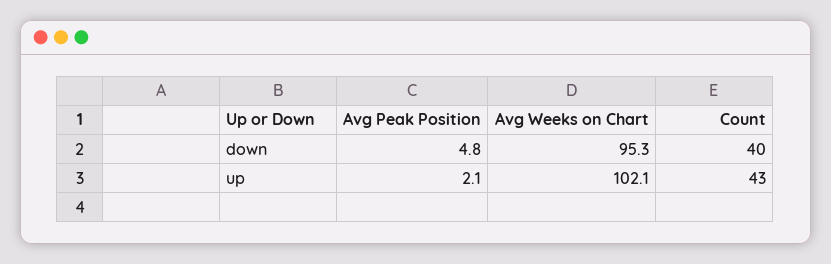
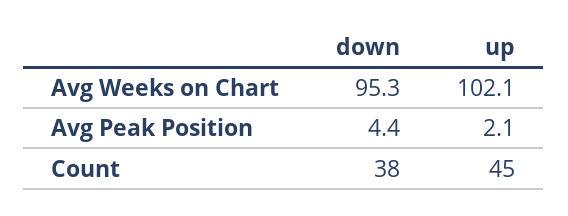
Avg Peak Position, down: 4.8 -> 4.4
Count, down: 40 -> 38
Count, up: 43 -> 45

